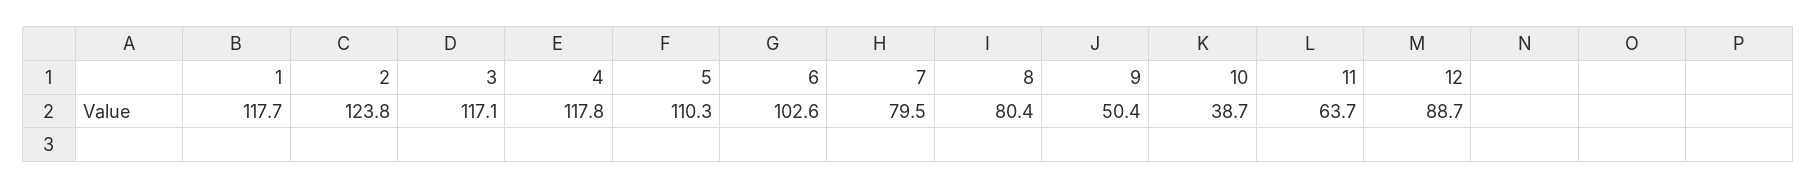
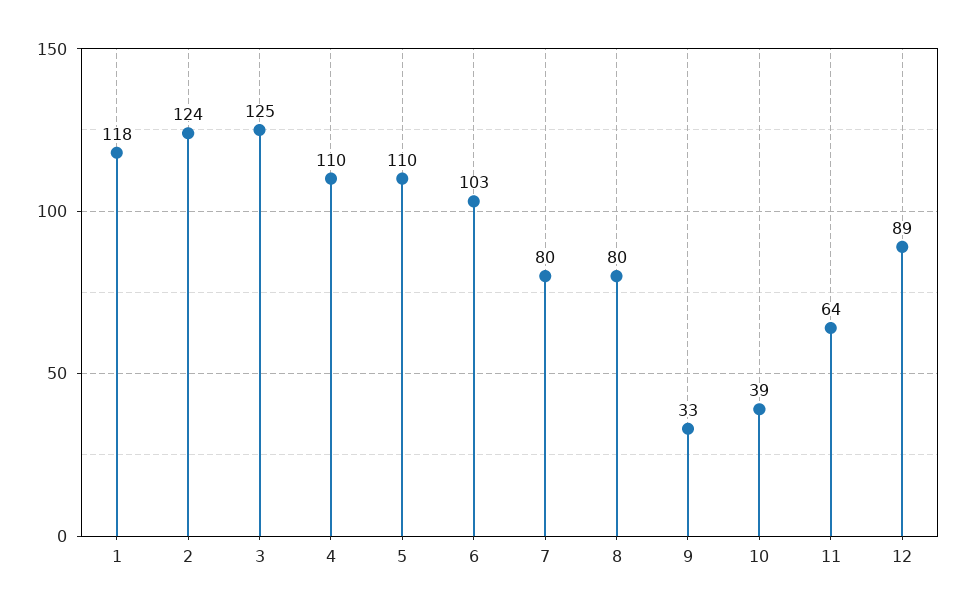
3: 117.1 -> 125
4: 117.8 -> 110
9: 50.4 -> 33

